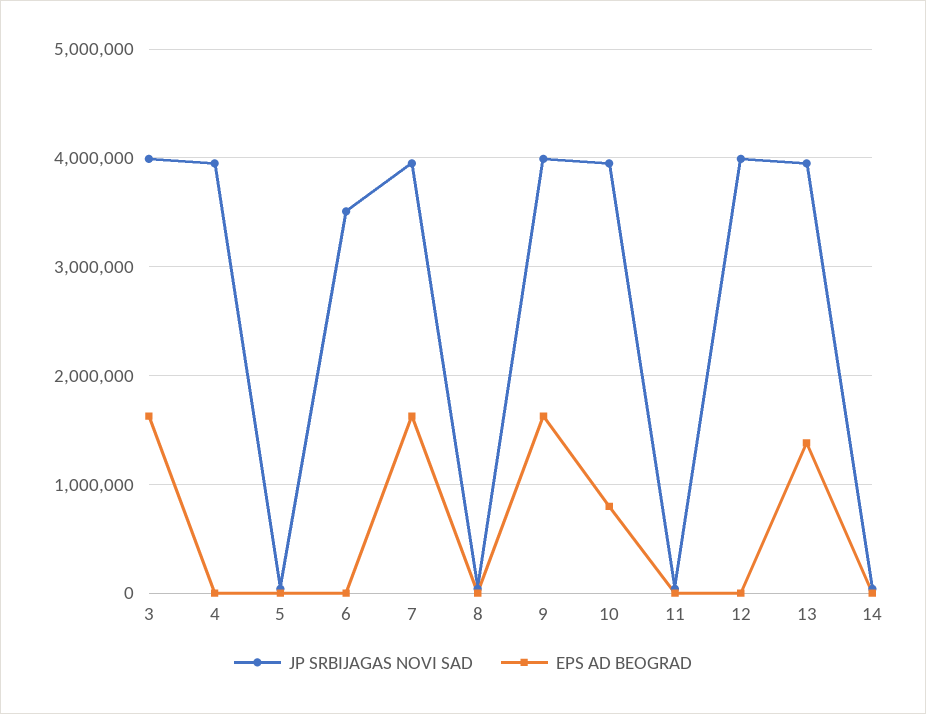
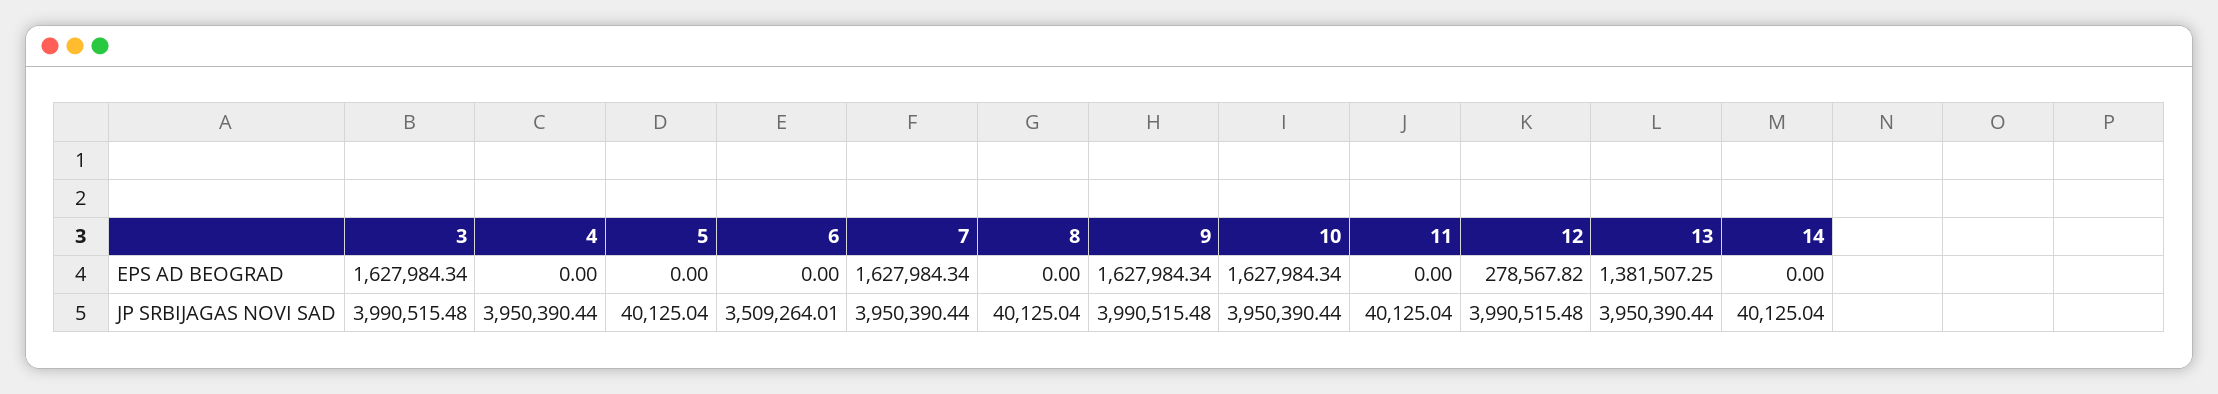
EPS AD BEOGRAD, 10: 800000 -> 1627984.34
EPS AD BEOGRAD, 12: 0 -> 278567.82

